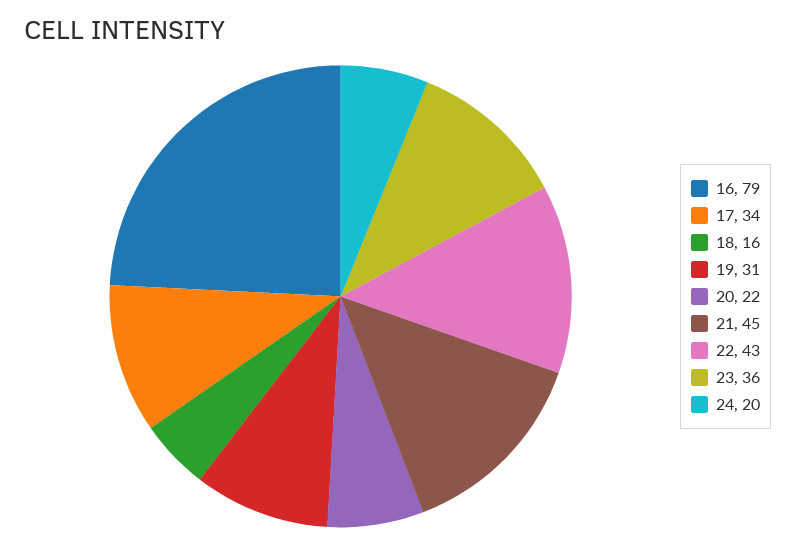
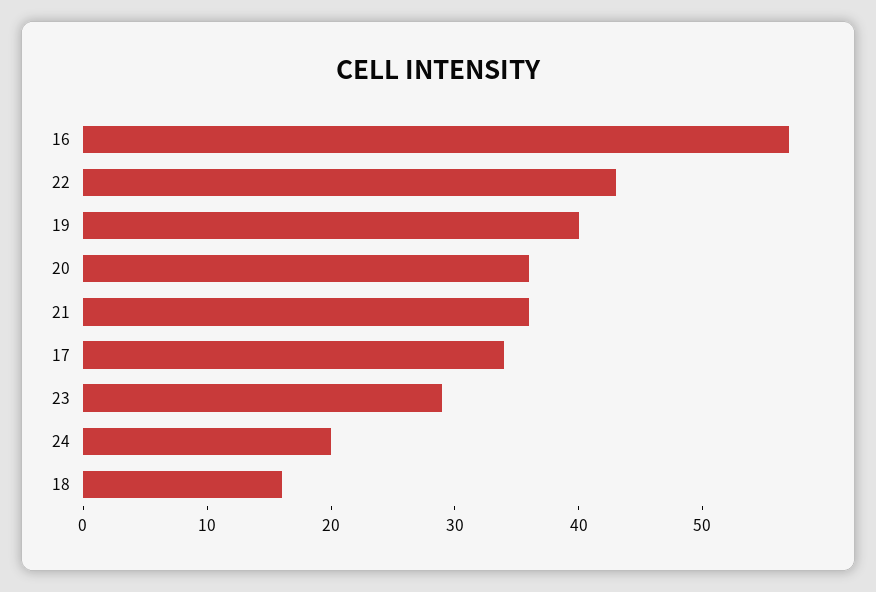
16: 79 -> 57
19: 31 -> 40
20: 22 -> 36
21: 45 -> 36
23: 36 -> 29

